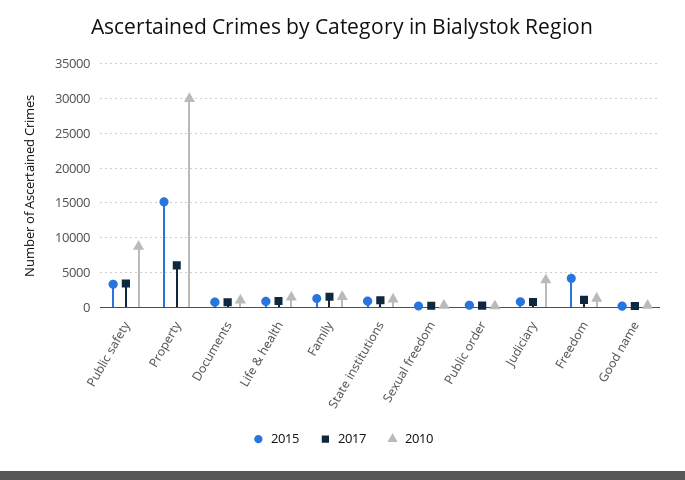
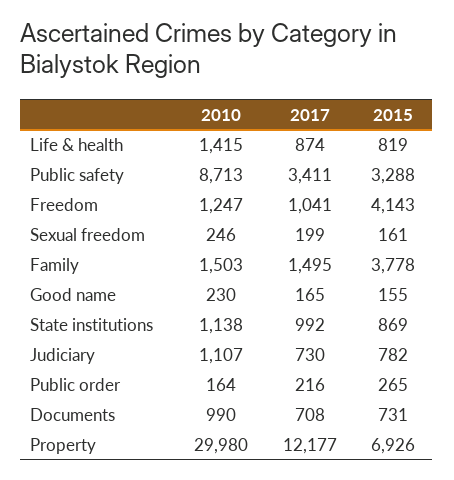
2015, Property: 15000 -> 6926
2017, Property: 6000 -> 12177
2015, Family: 1000 -> 3778
2010, Judiciary: 4000 -> 1107

